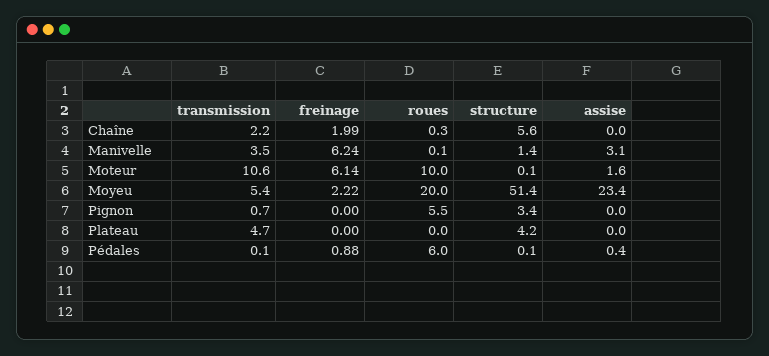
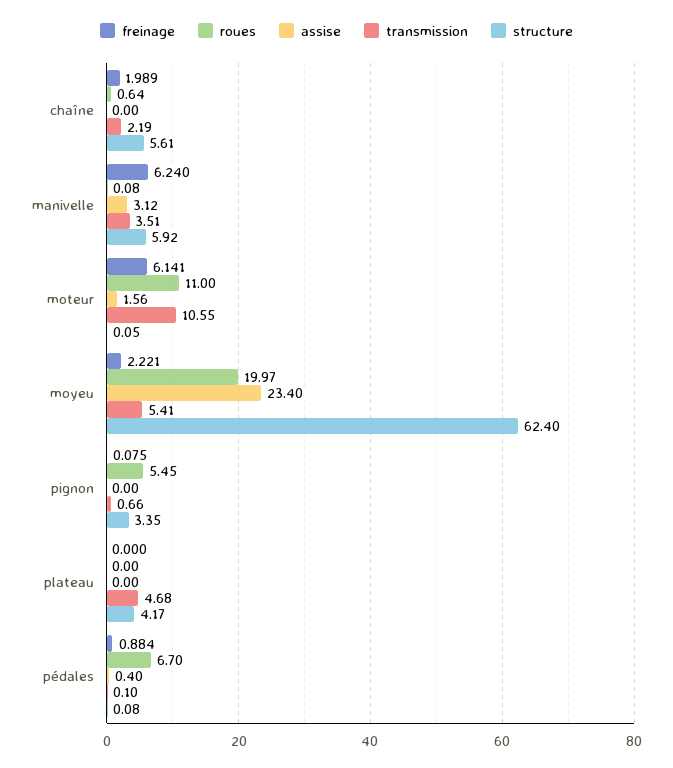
roues, Chaîne: 0.3 -> 0.64
structure, Manivelle: 1.4 -> 5.92
roues, Moteur: 10 -> 11
structure, Moyeu: 51.4 -> 62.4
freinage, Pignon: 0 -> 0.075
roues, Pédales: 6 -> 6.7

